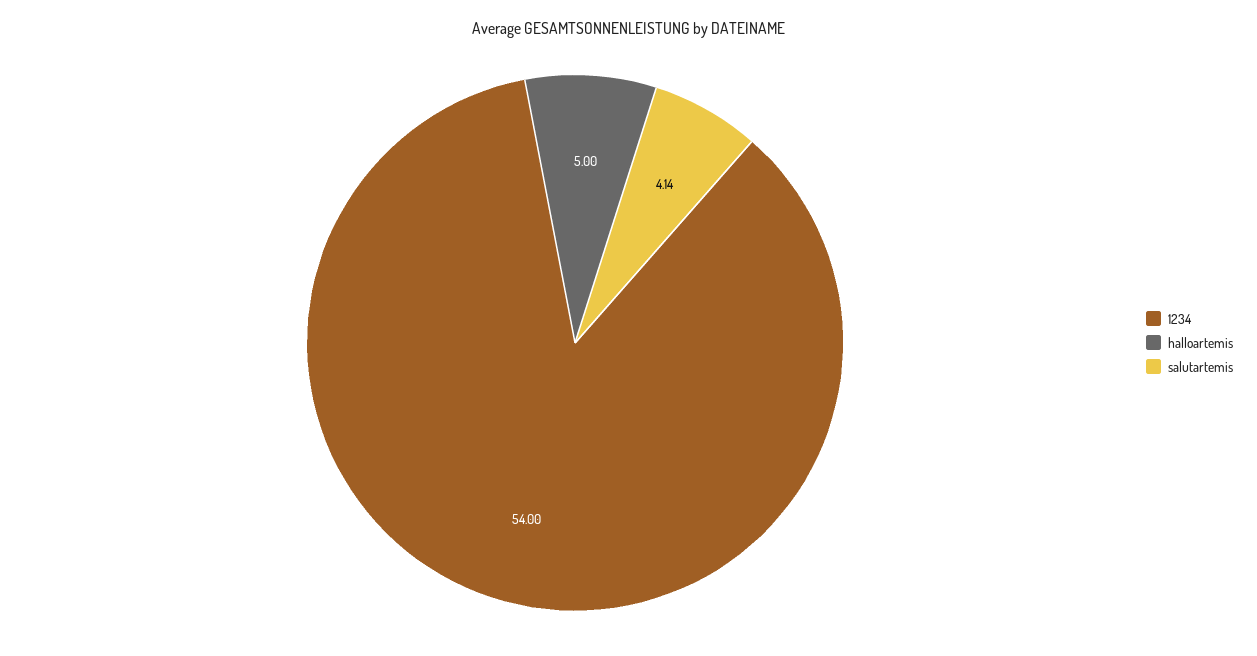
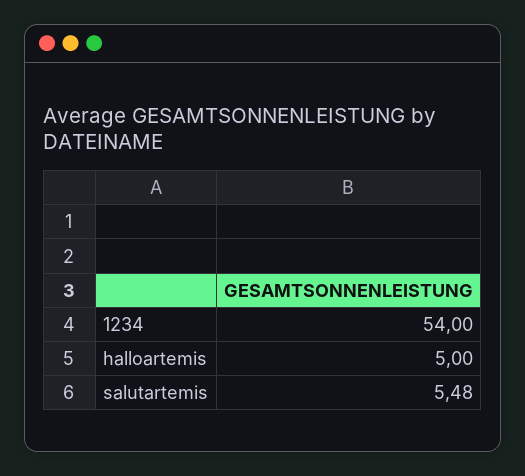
salutartemis: 4.14 -> 5.48

